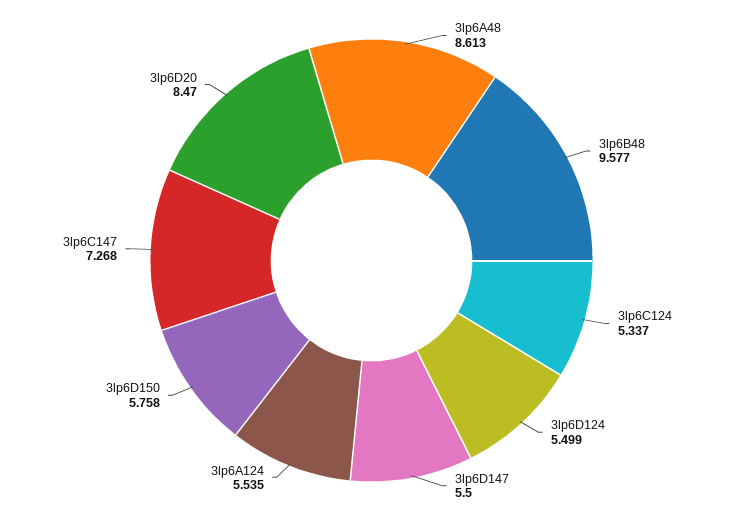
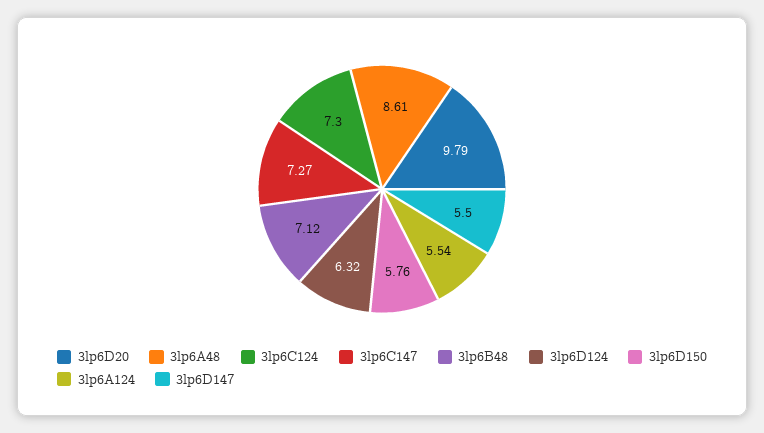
3lp6B48: 9.577 -> 7.12
3lp6C124: 5.337 -> 7.3
3lp6D124: 5.499 -> 6.32
3lp6D20: 8.47 -> 9.79

